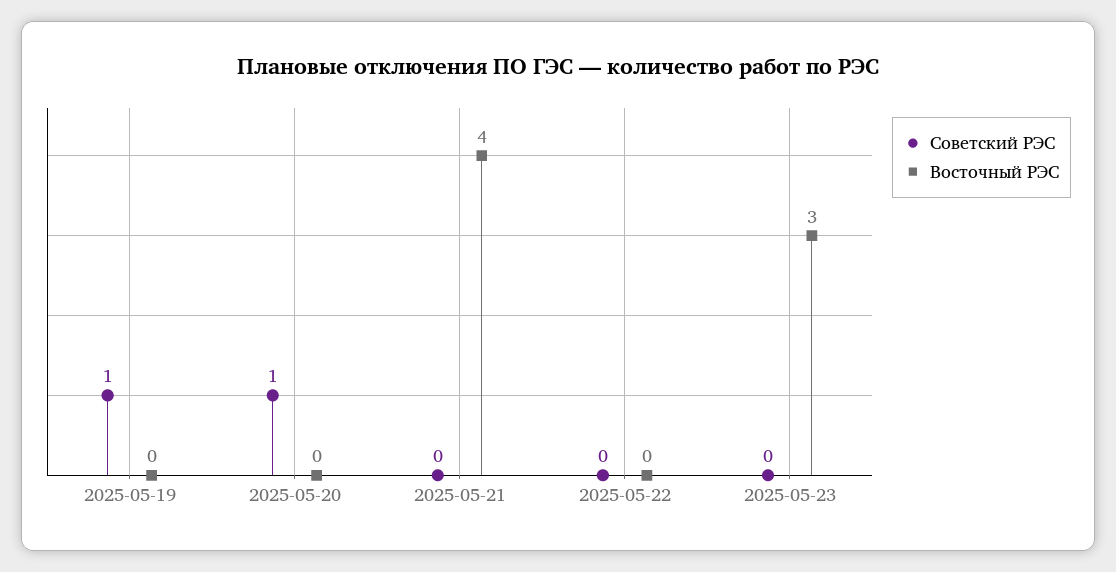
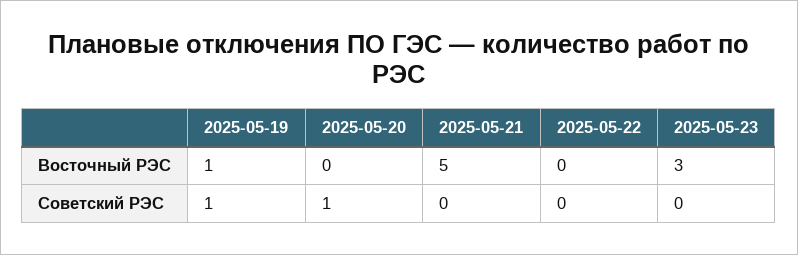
Восточный РЭС, 2025-05-19: 0 -> 1
Восточный РЭС, 2025-05-21: 4 -> 5

